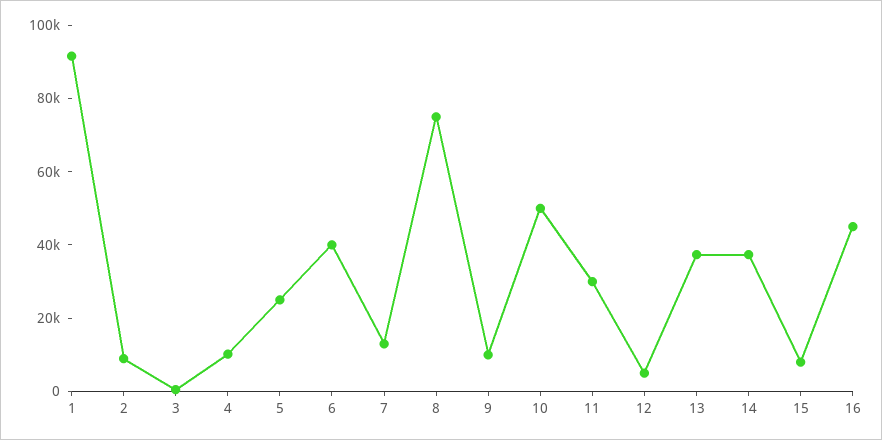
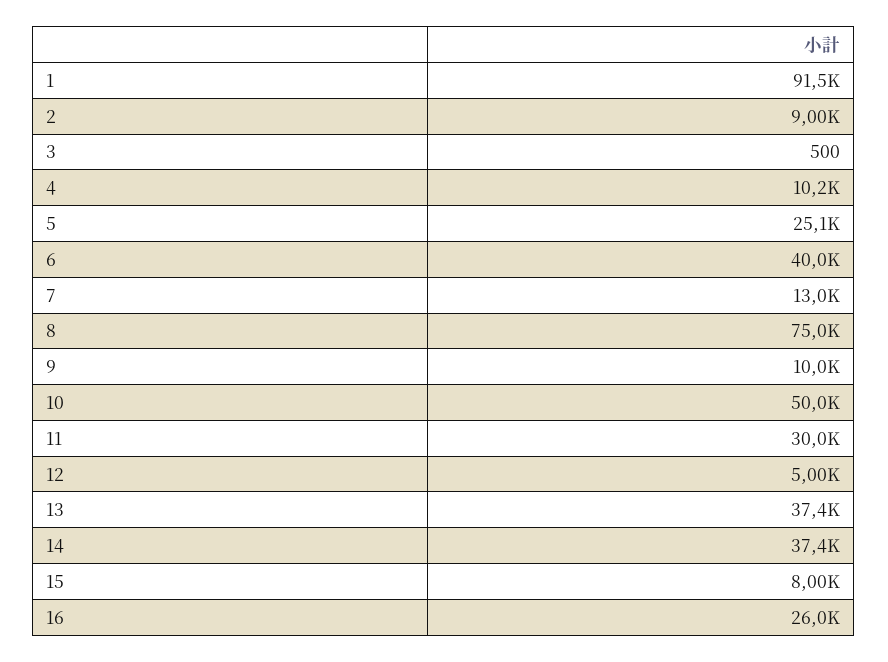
16: 45000 -> 26000

